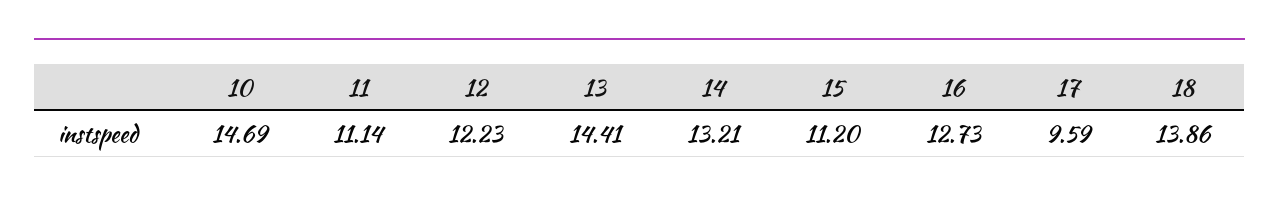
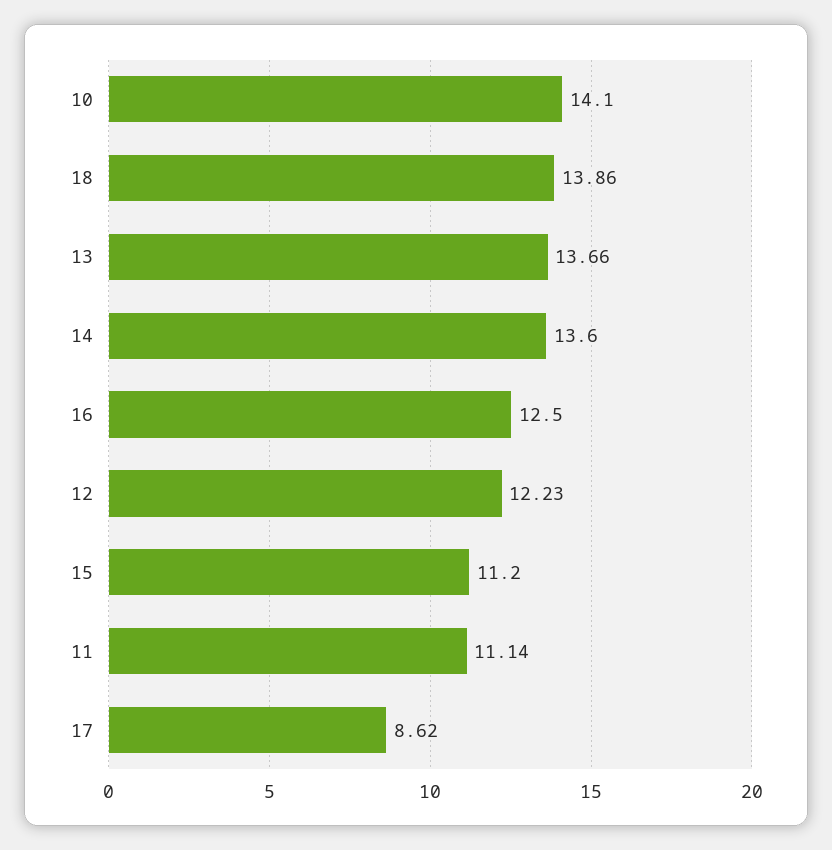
10: 14.69 -> 14.1
13: 14.41 -> 13.66
14: 13.21 -> 13.6
16: 12.73 -> 12.5
17: 9.59 -> 8.62

